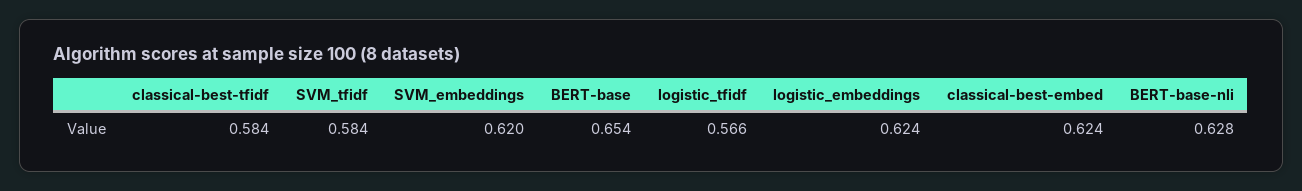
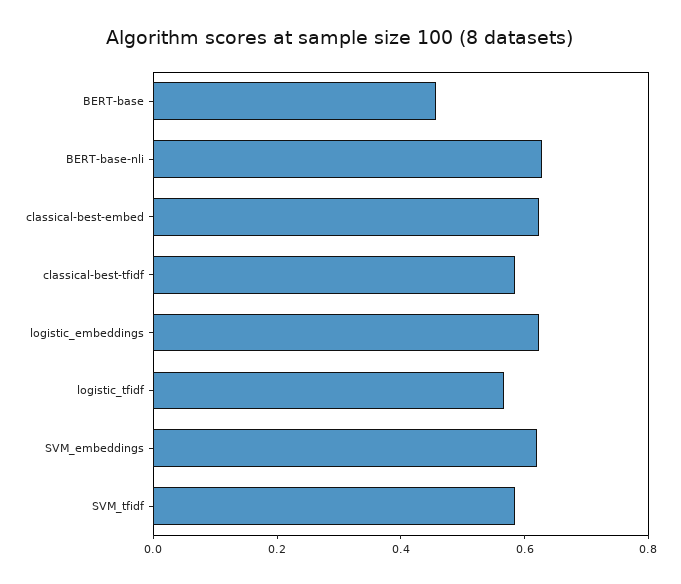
BERT-base: 0.654 -> 0.45

